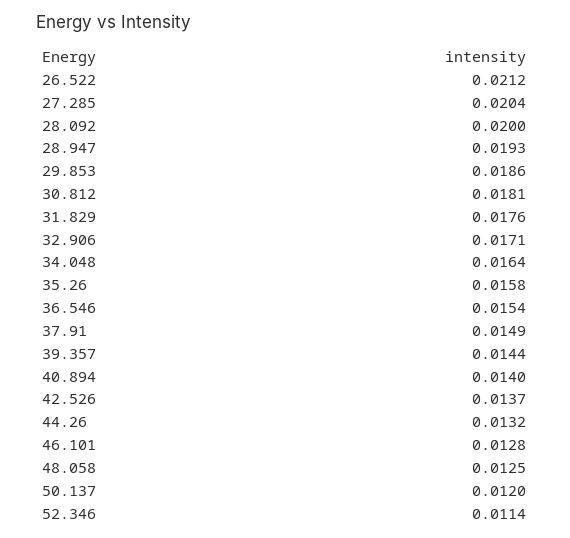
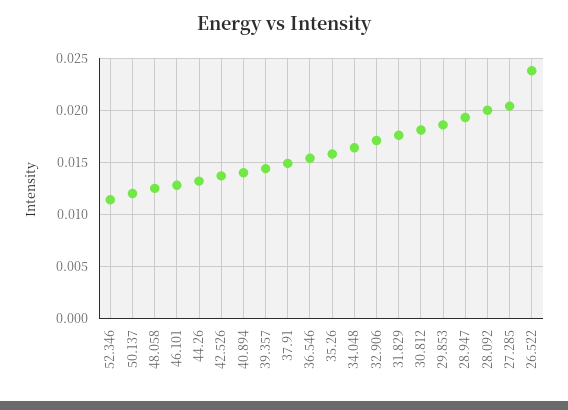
26.522: 0.0212 -> 0.024

